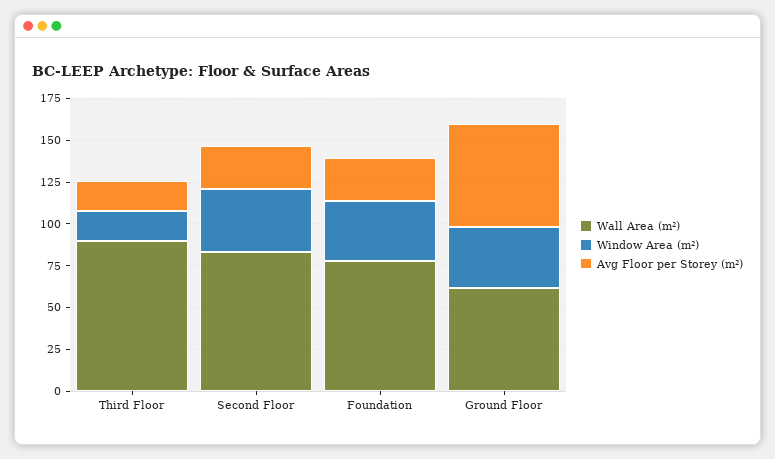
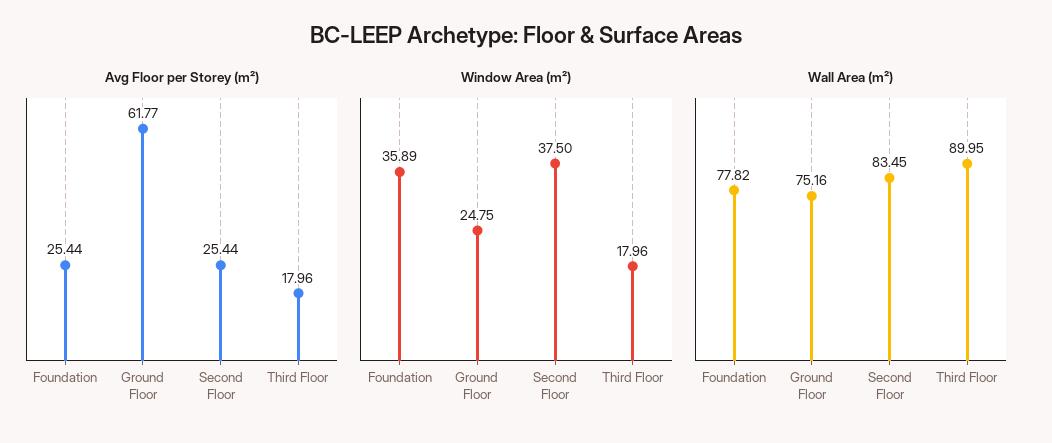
Wall Area (m²), Ground Floor: 60 -> 75.16
Window Area (m²), Ground Floor: 35 -> 24.75

